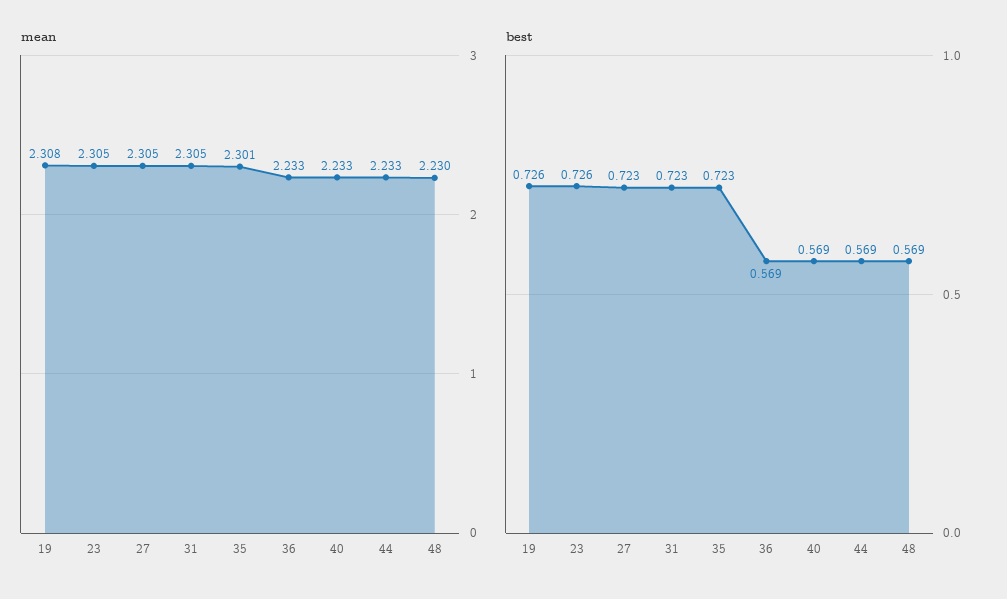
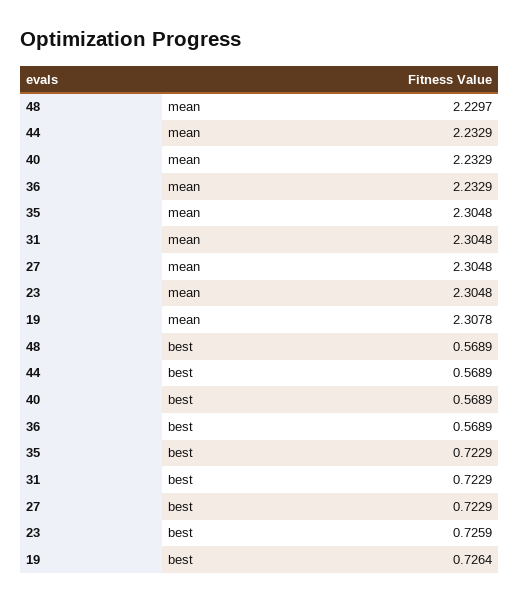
mean, 35: 2.301 -> 2.3048

